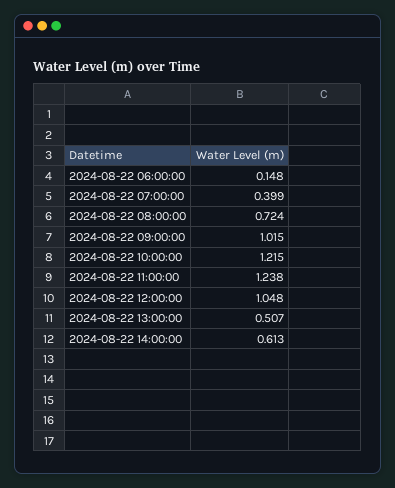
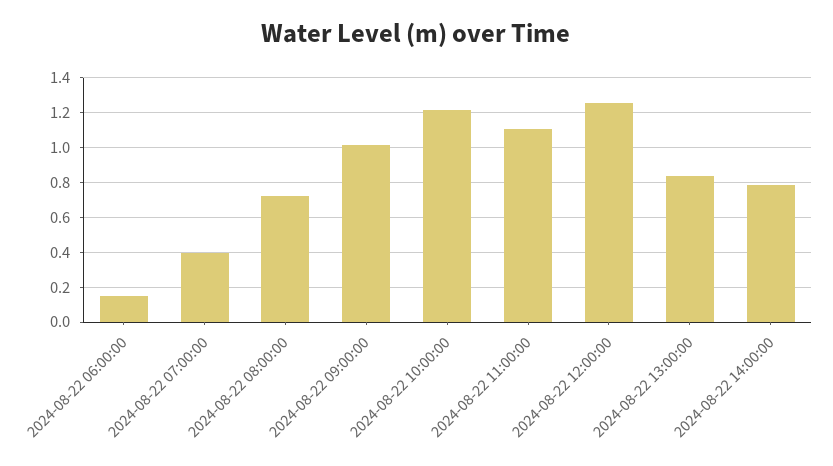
2024-08-22 11:00:00: 1.238 -> 1.1
2024-08-22 12:00:00: 1.048 -> 1.25
2024-08-22 13:00:00: 0.507 -> 0.85
2024-08-22 14:00:00: 0.613 -> 0.8

